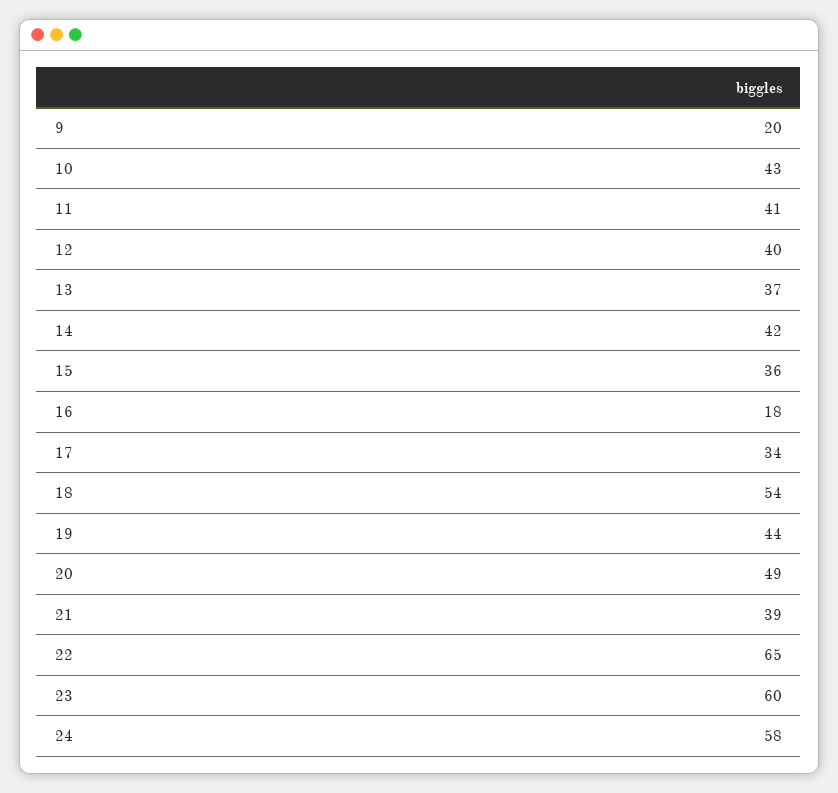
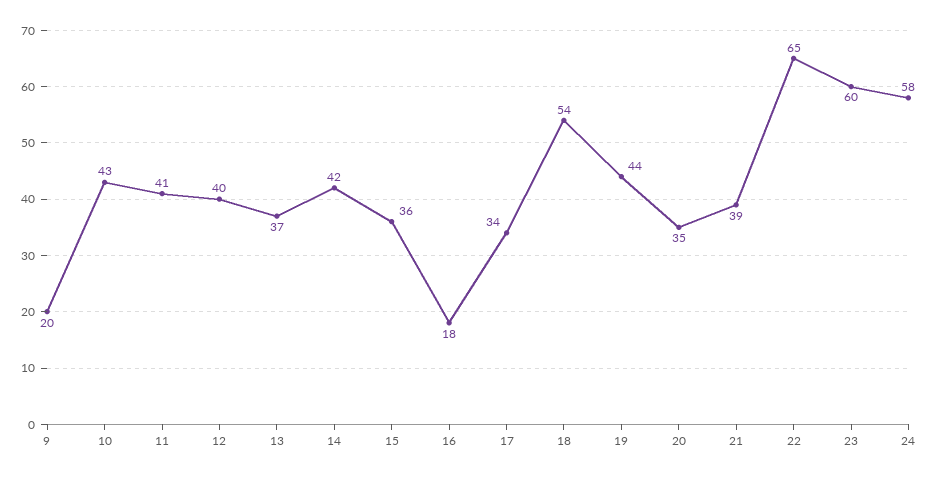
20: 49 -> 35

